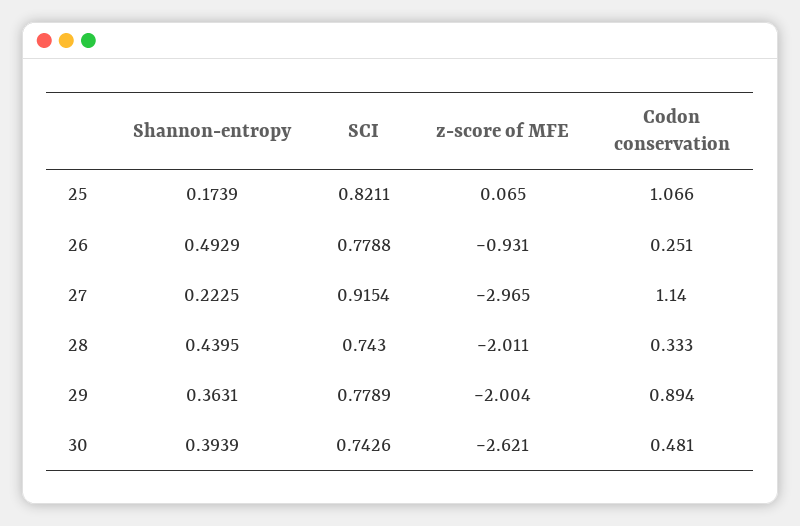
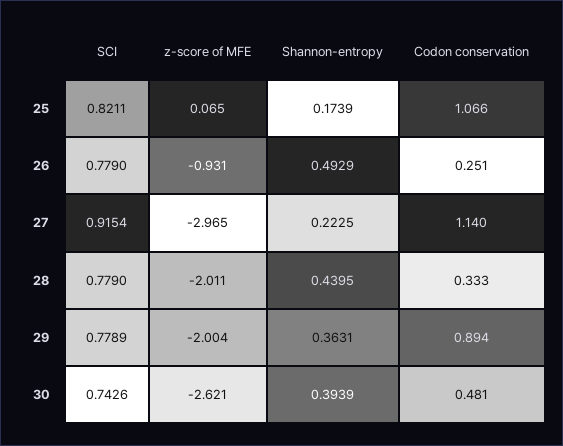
SCI, 26: 0.7788 -> 0.779
SCI, 28: 0.743 -> 0.779

